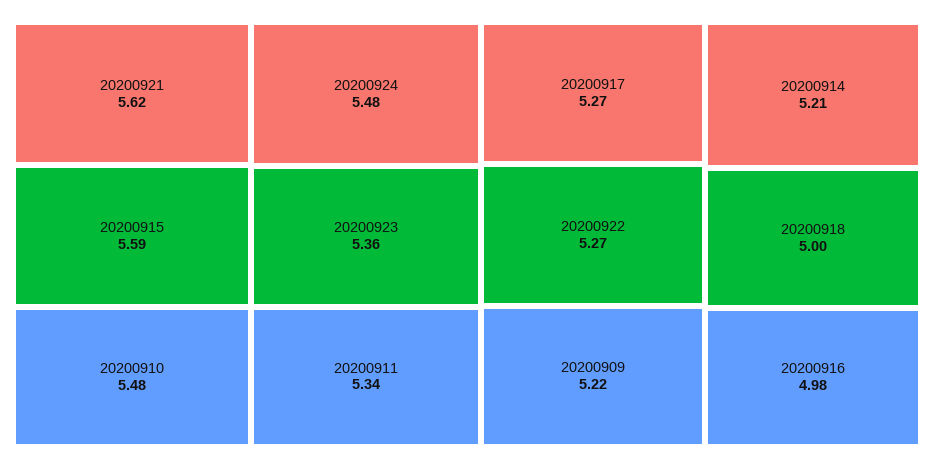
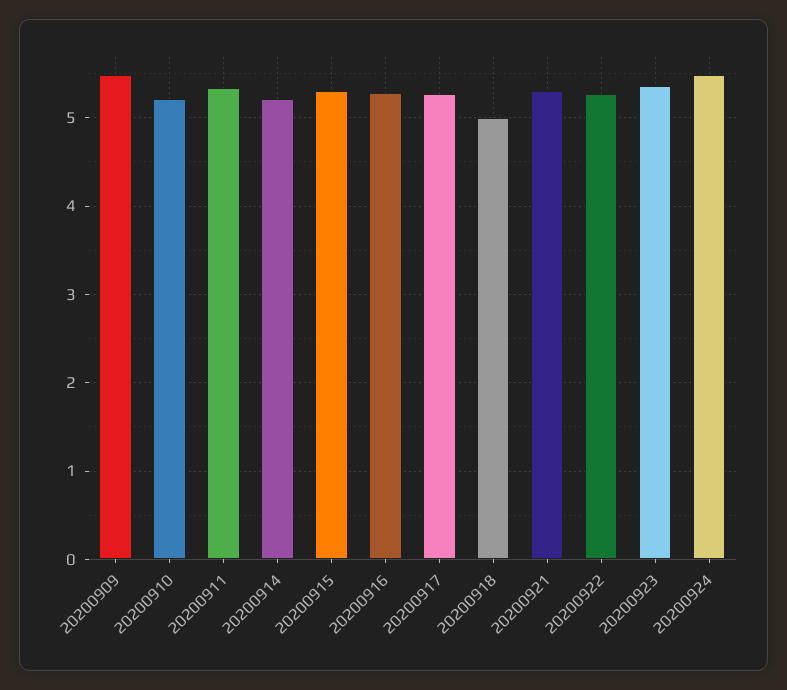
20200921: 5.62 -> 5.3
20200915: 5.59 -> 5.3
20200910: 5.48 -> 5.2
20200909: 5.22 -> 5.5
20200916: 4.98 -> 5.3

